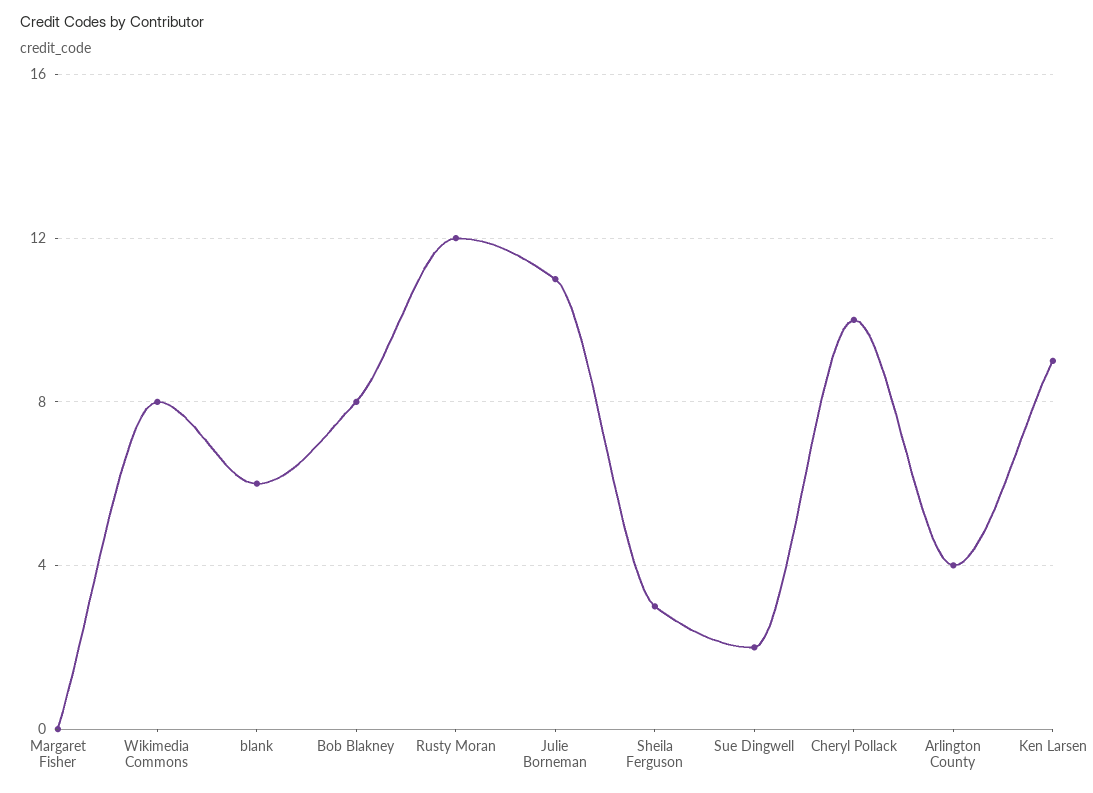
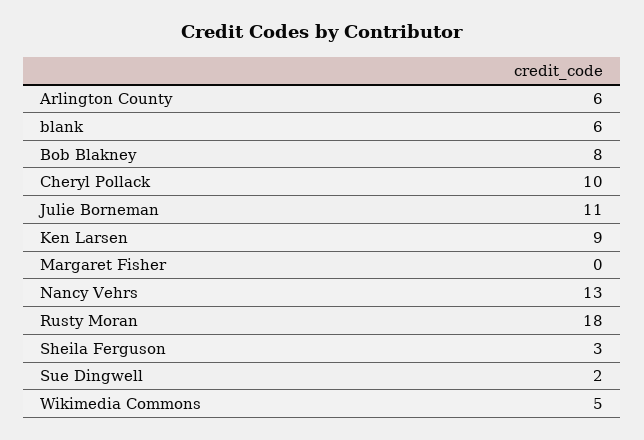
Wikimedia Commons: 8 -> 5
Rusty Moran: 12 -> 18
Arlington County: 4 -> 6
Nancy Vehrs: none -> 13

